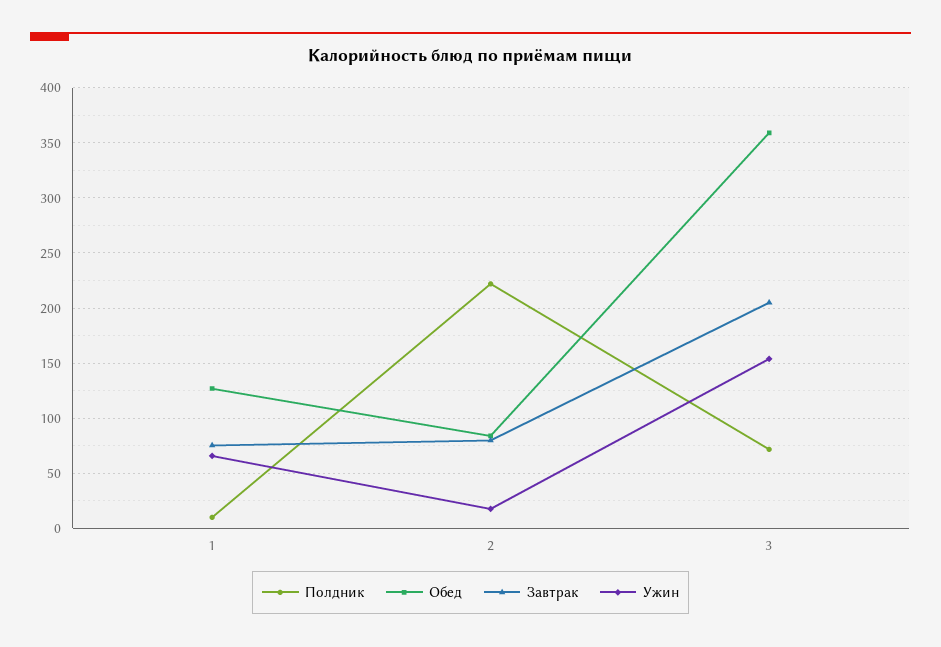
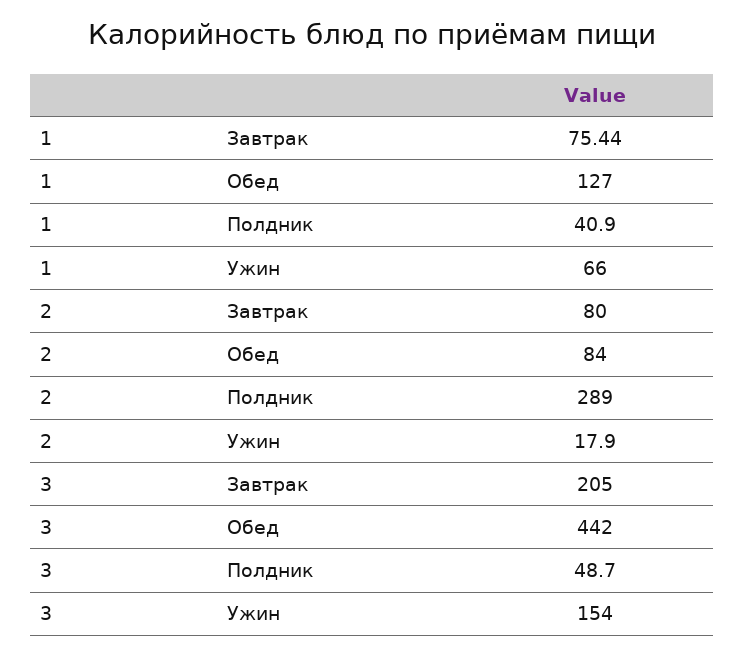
Полдник, 1: 10 -> 40.9
Полдник, 2: 220 -> 289
Полдник, 3: 70 -> 48.7
Обед, 3: 360 -> 442

